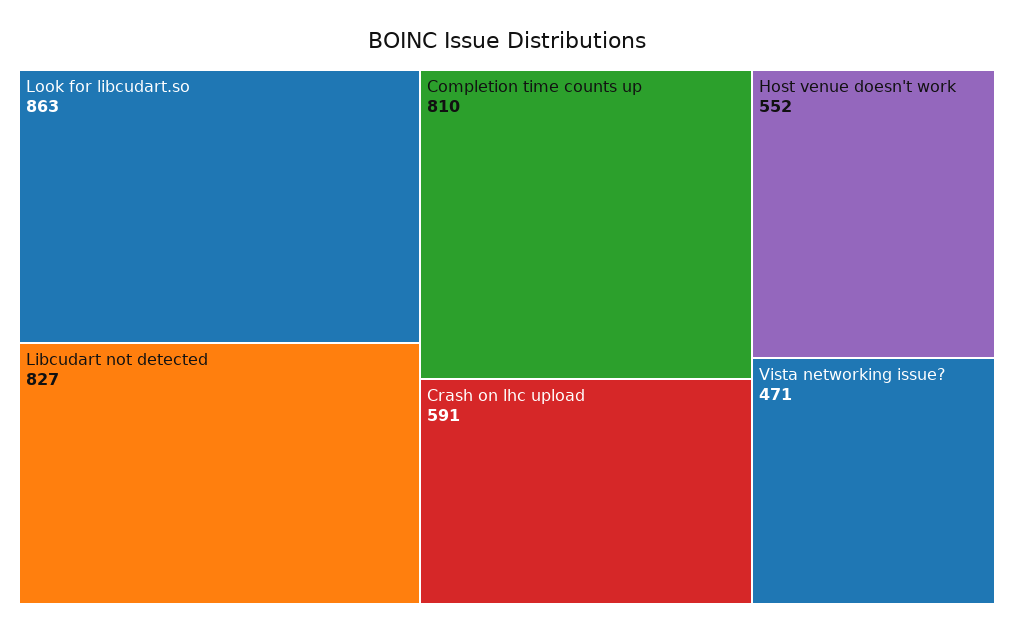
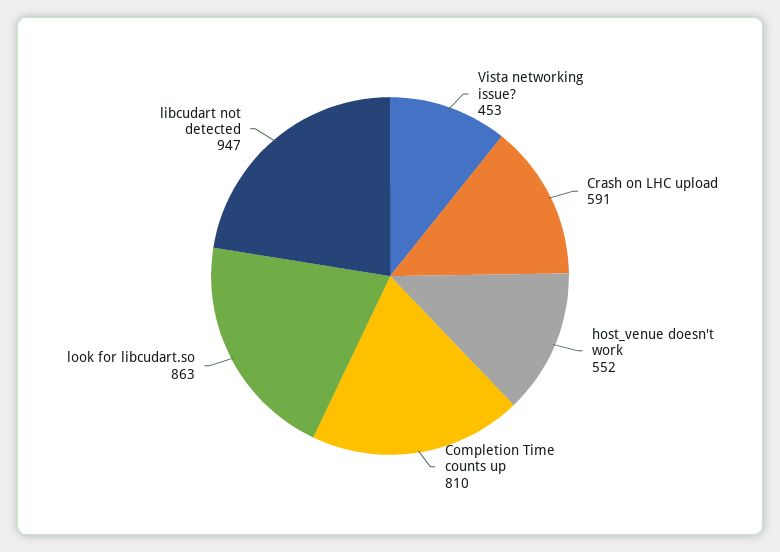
Libcudart not detected: 827 -> 947
Vista networking issue?: 471 -> 453

